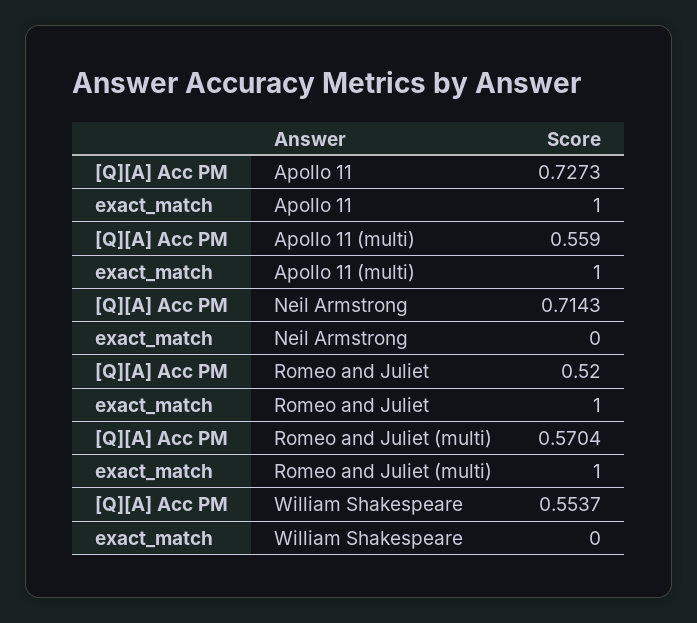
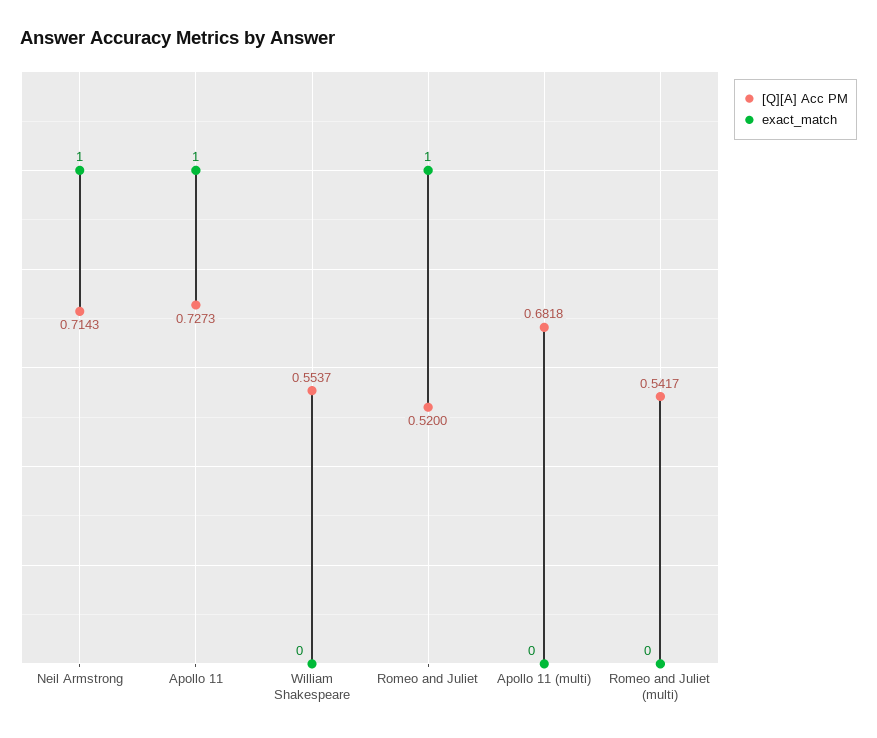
[Q][A] Acc PM, Apollo 11 (multi): 0.559 -> 0.6818
exact_match, Apollo 11 (multi): 1 -> 0
exact_match, Neil Armstrong: 0 -> 1
[Q][A] Acc PM, Romeo and Juliet (multi): 0.5704 -> 0.5417
exact_match, Romeo and Juliet (multi): 1 -> 0

